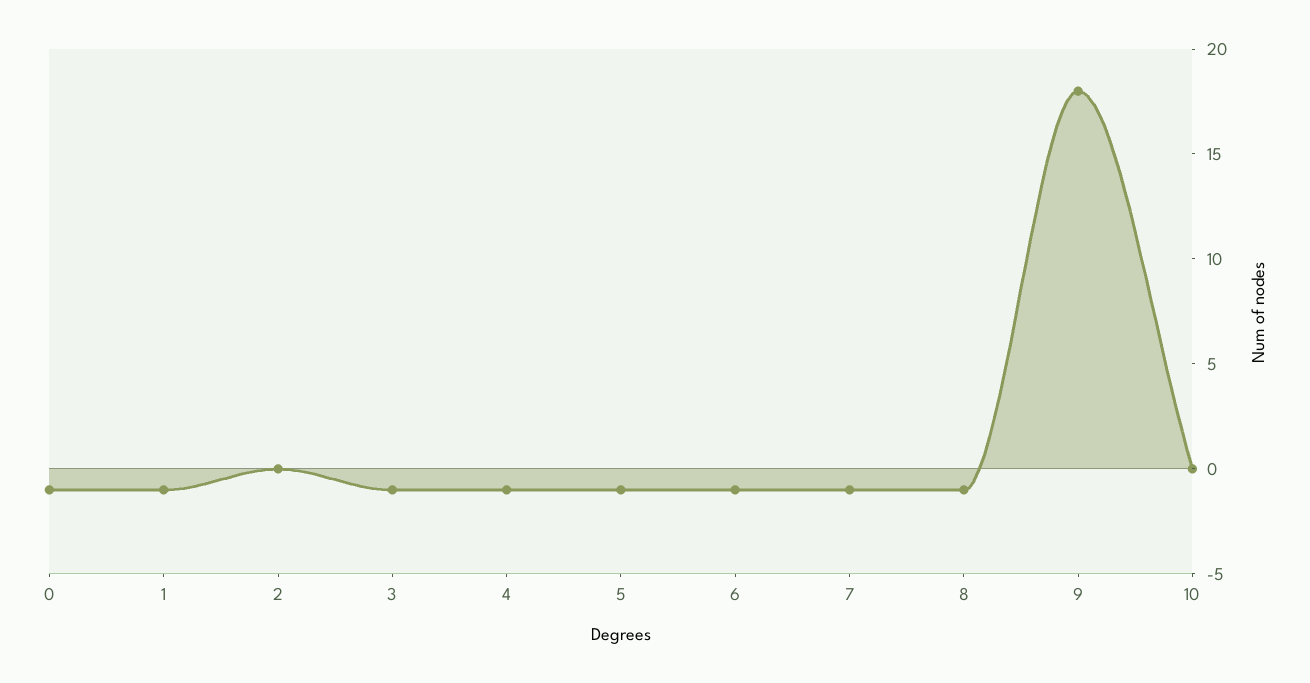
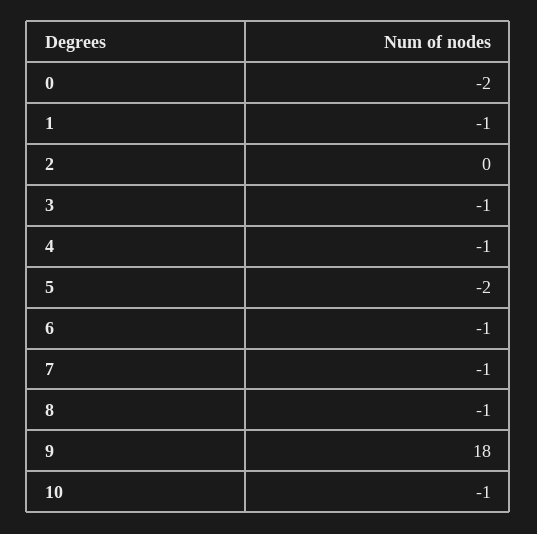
0: -1 -> -2
5: -1 -> -2
10: 0 -> -1

